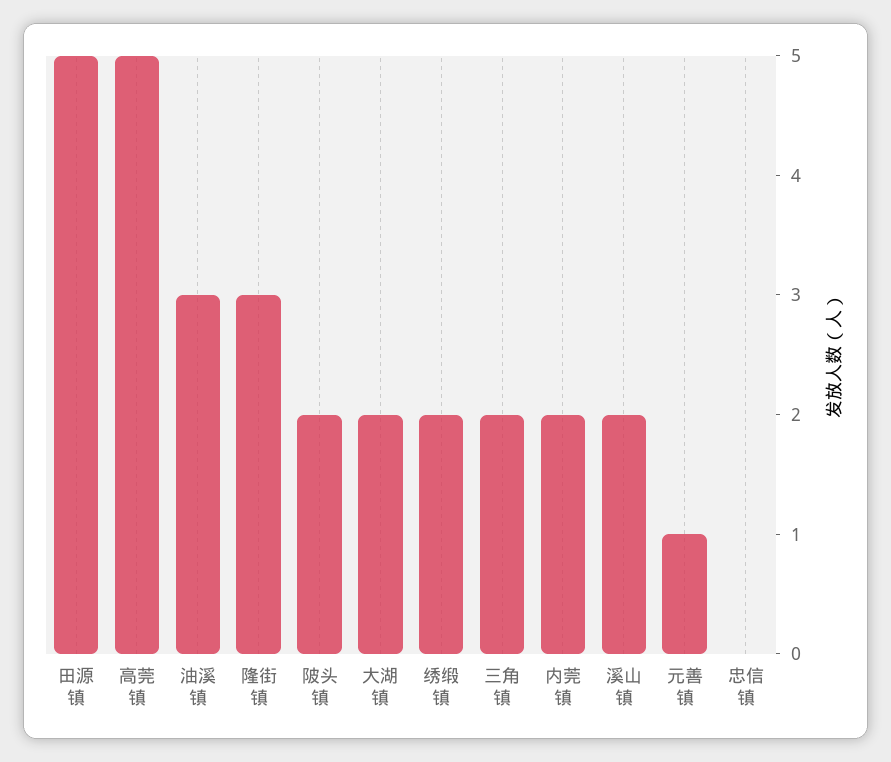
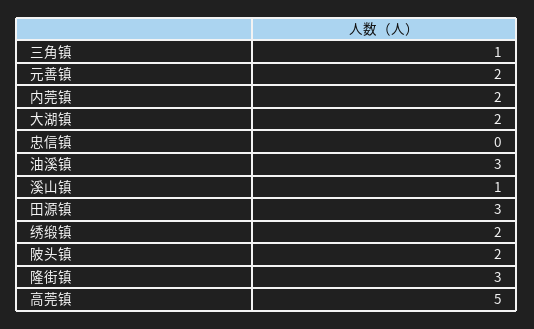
田源镇: 5 -> 3
三角镇: 2 -> 1
溪山镇: 2 -> 1
元善镇: 1 -> 2

